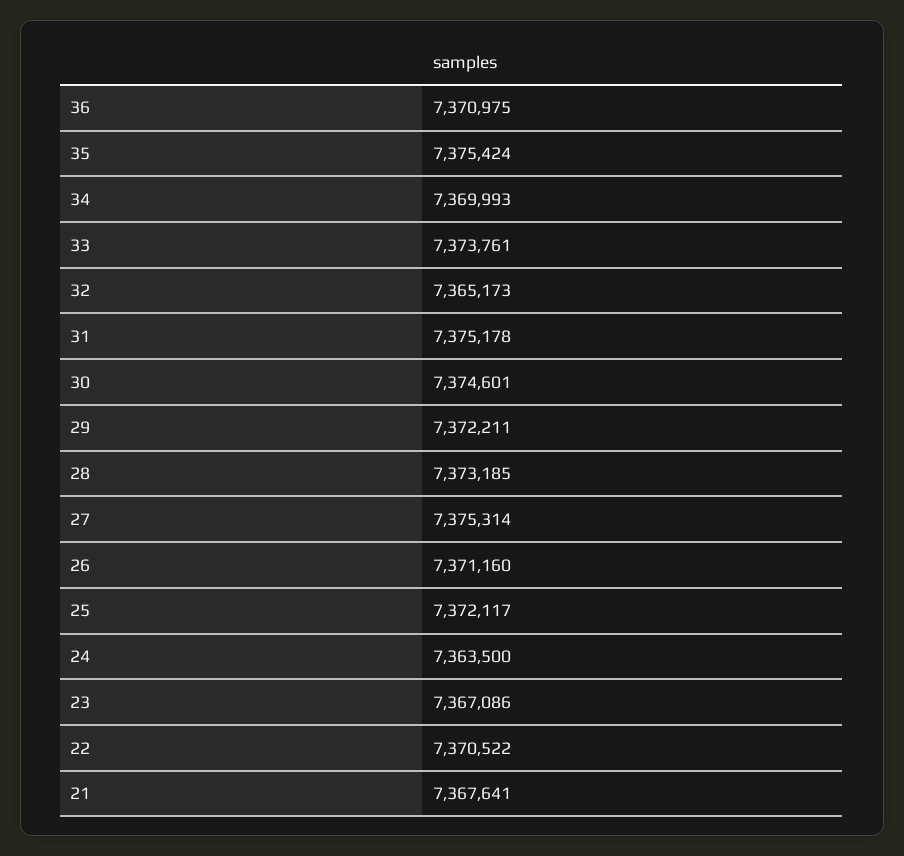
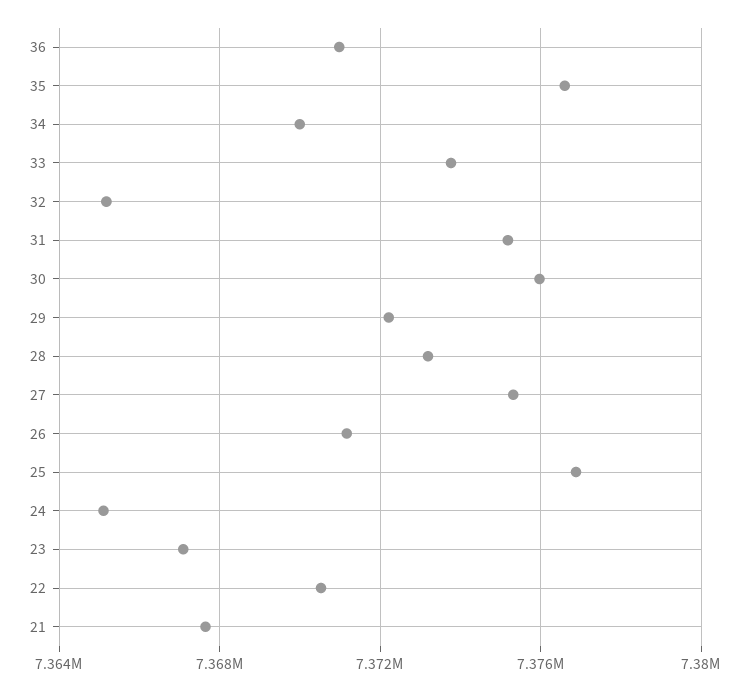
35: 7375424 -> 7376500
30: 7374601 -> 7376000
25: 7372117 -> 7377000
24: 7363500 -> 7365000

